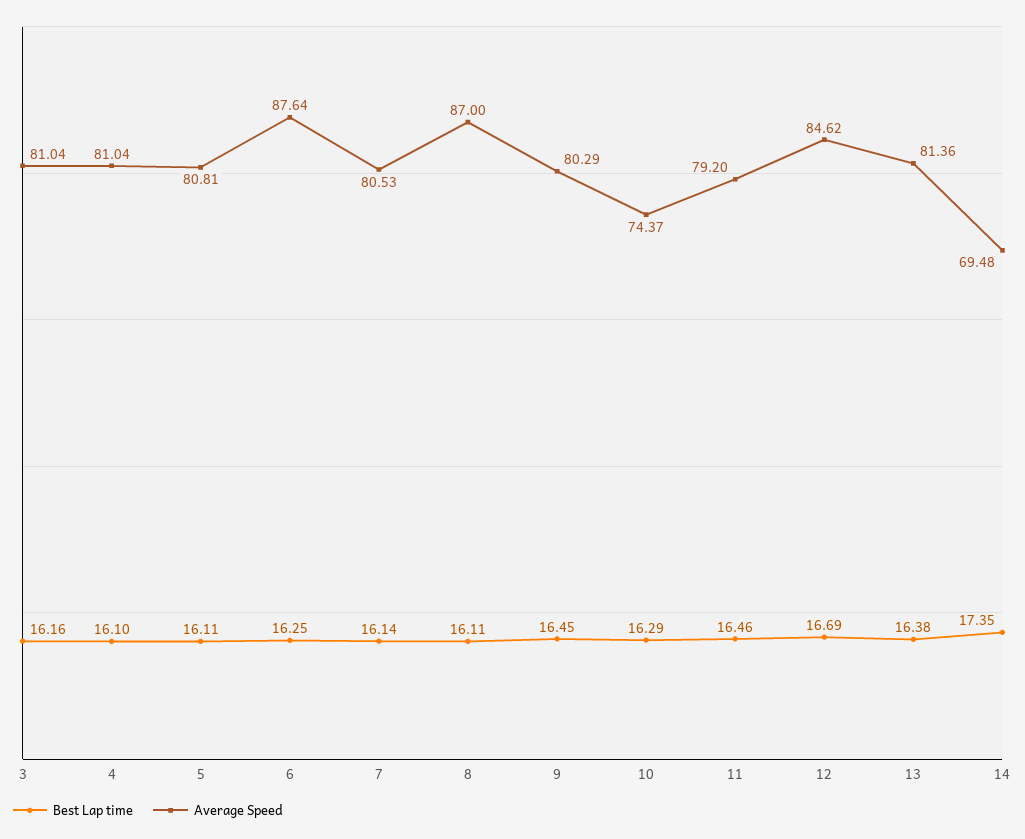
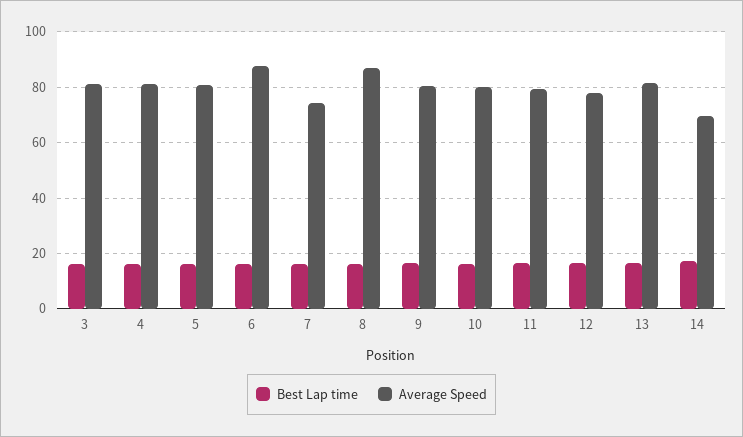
Average Speed, 7: 80.53 -> 75
Average Speed, 10: 74.37 -> 80
Average Speed, 12: 84.62 -> 77.5

